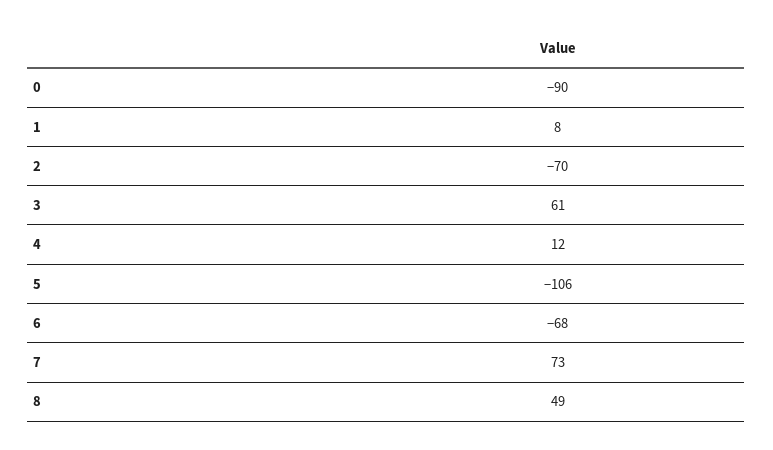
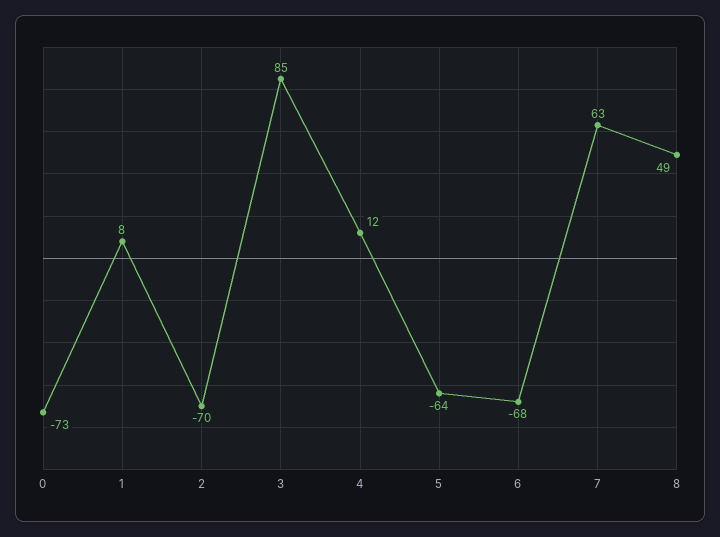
0: -90 -> -73
3: 61 -> 85
5: -106 -> -64
7: 73 -> 63

